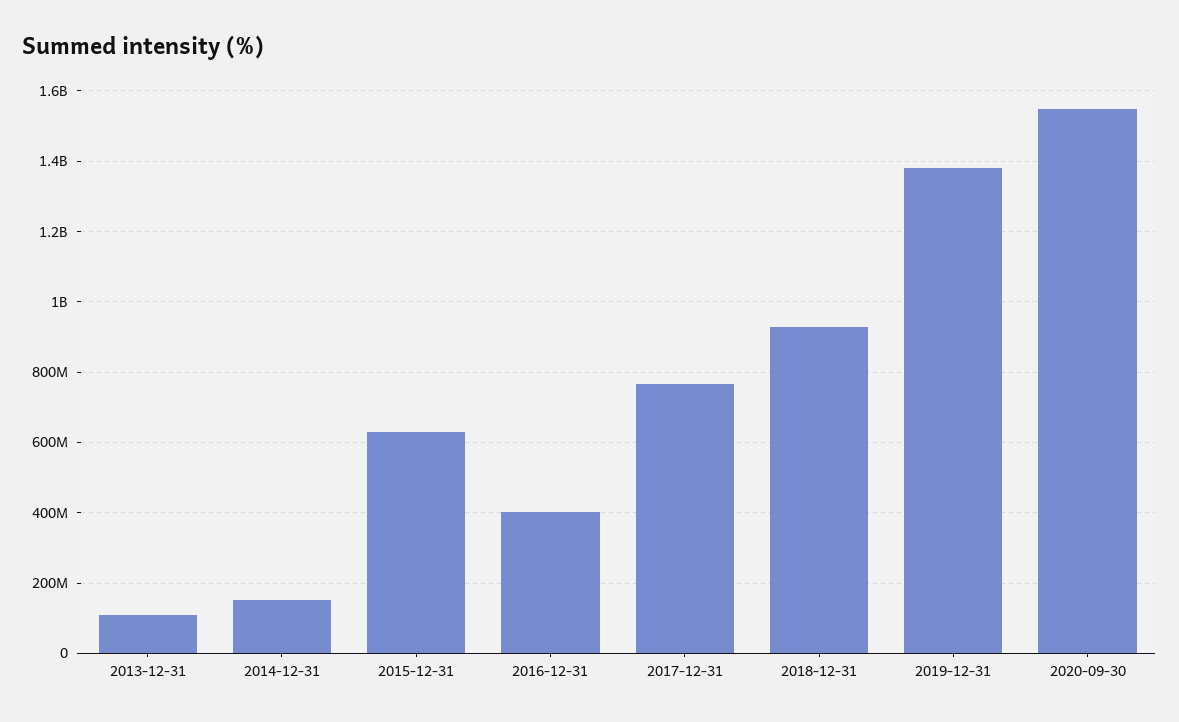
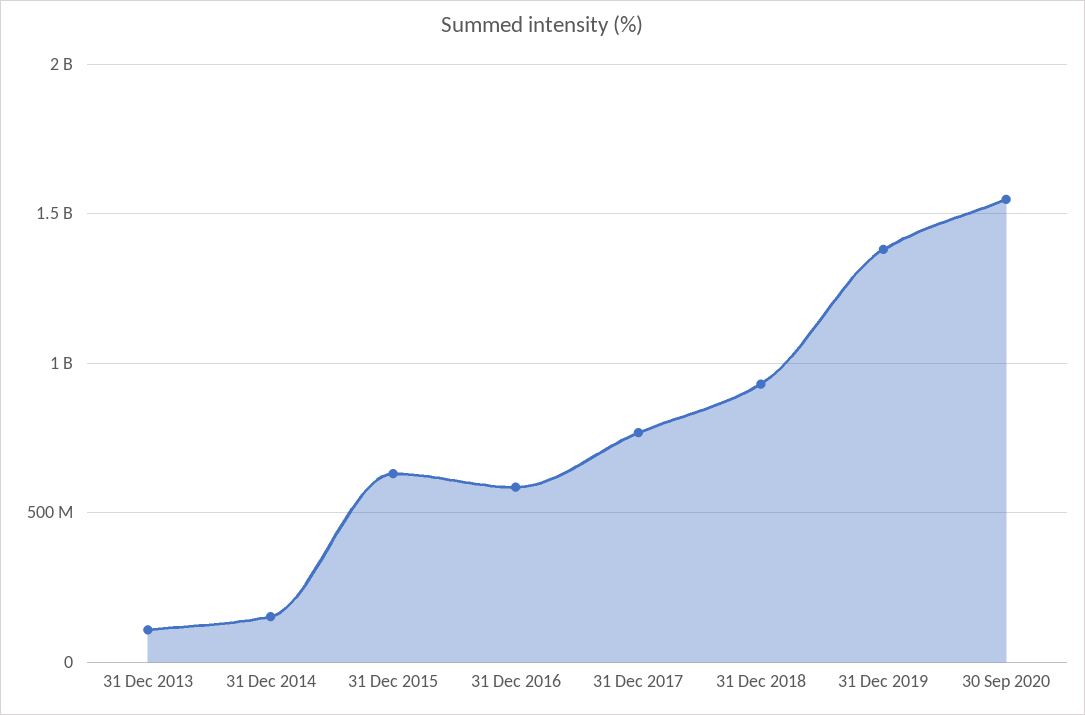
2016-12-31: 400000000 -> 600000000

